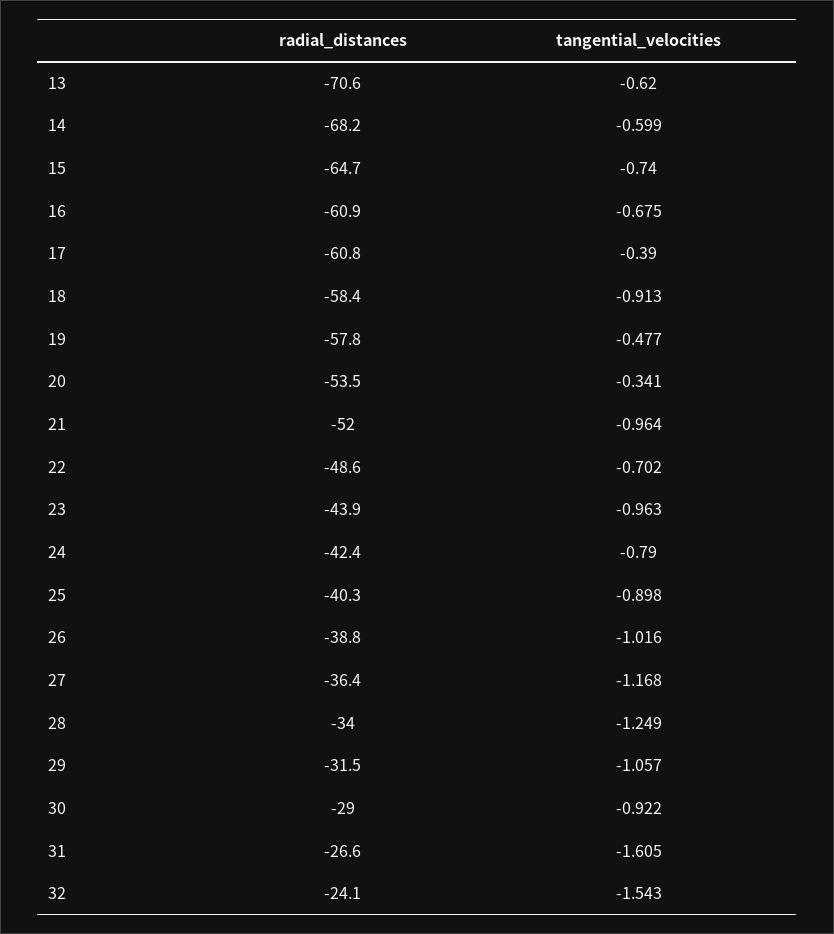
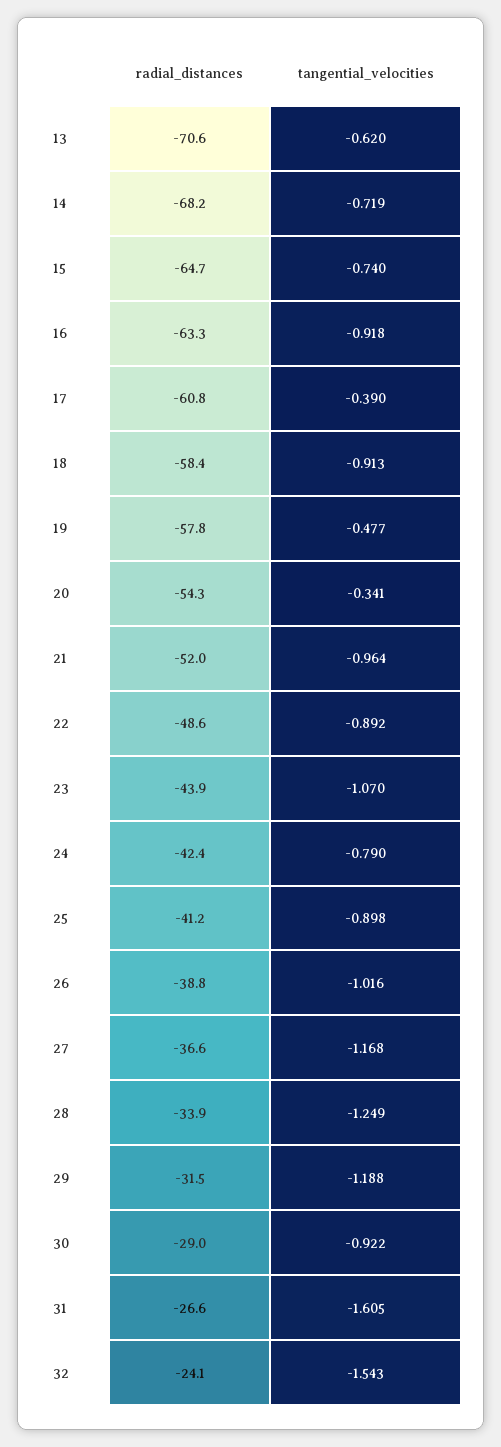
tangential_velocities, 14: -0.599 -> -0.719
radial_distances, 16: -60.9 -> -63.3
tangential_velocities, 16: -0.675 -> -0.918
radial_distances, 20: -53.5 -> -54.3
tangential_velocities, 22: -0.702 -> -0.892
tangential_velocities, 23: -0.963 -> -1.07
radial_distances, 25: -40.3 -> -41.2
radial_distances, 27: -36.4 -> -36.6
radial_distances, 28: -34 -> -33.9
tangential_velocities, 29: -1.057 -> -1.188

